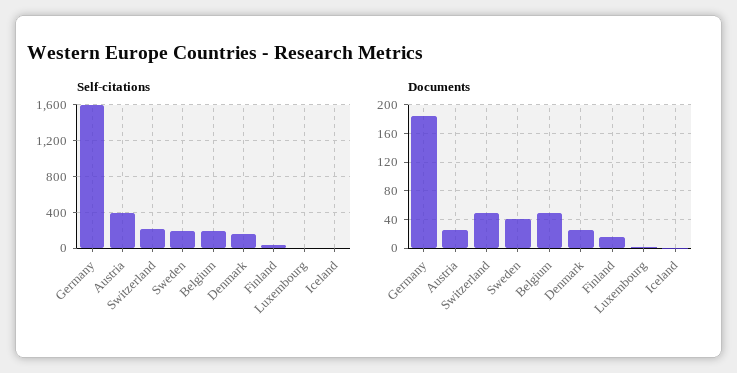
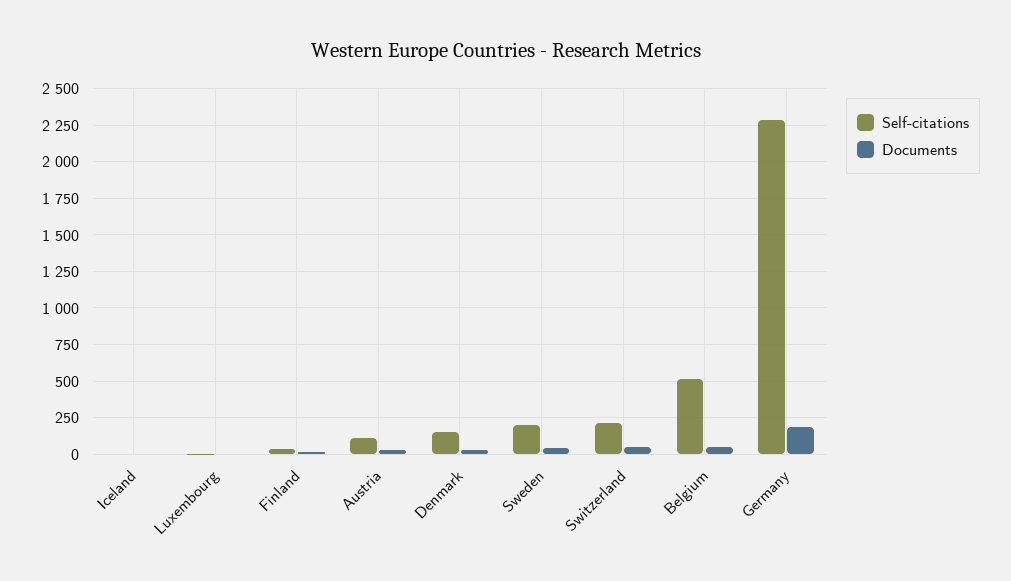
Self-citations, Germany: 1600 -> 2300
Self-citations, Austria: 400 -> 100
Self-citations, Belgium: 200 -> 500

